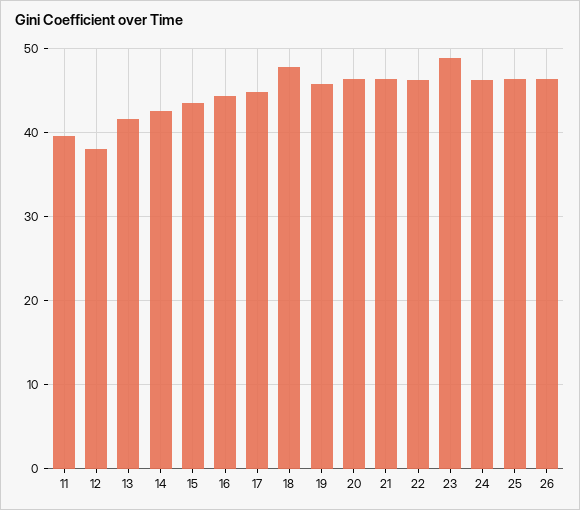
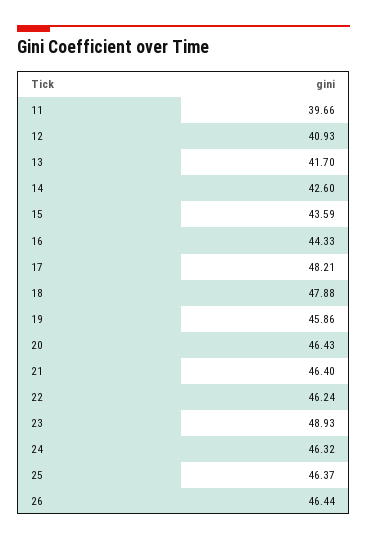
12: 38 -> 40.93
17: 45 -> 48.21

